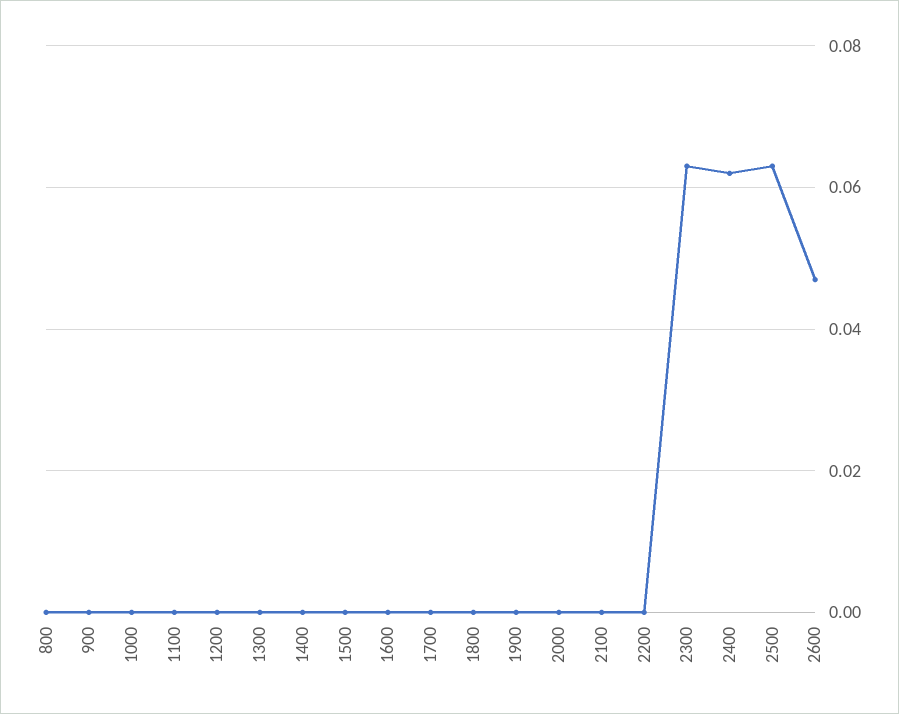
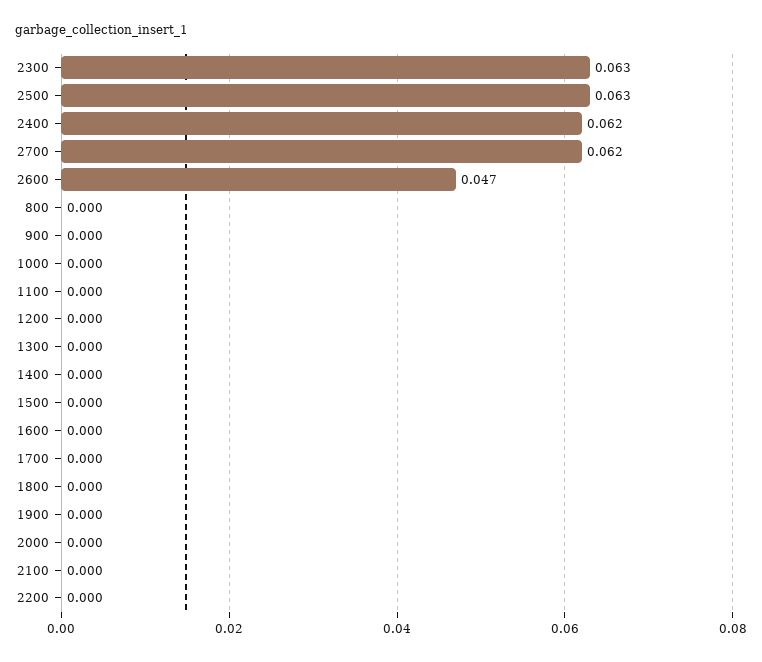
2700: none -> 0.062

